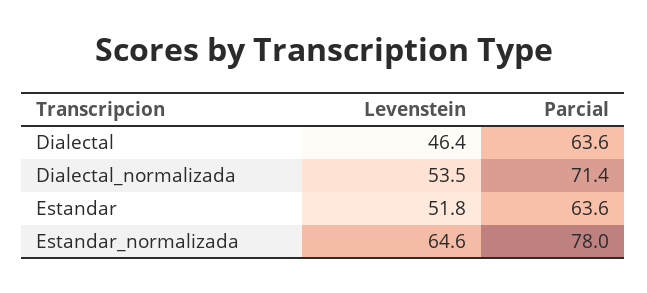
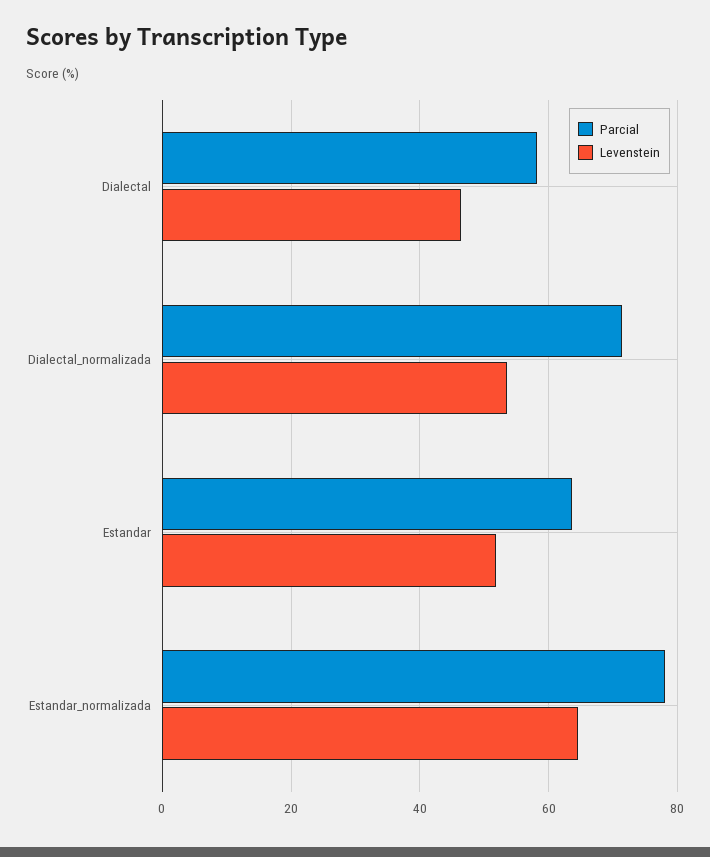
Parcial, Dialectal: 63.6 -> 58

